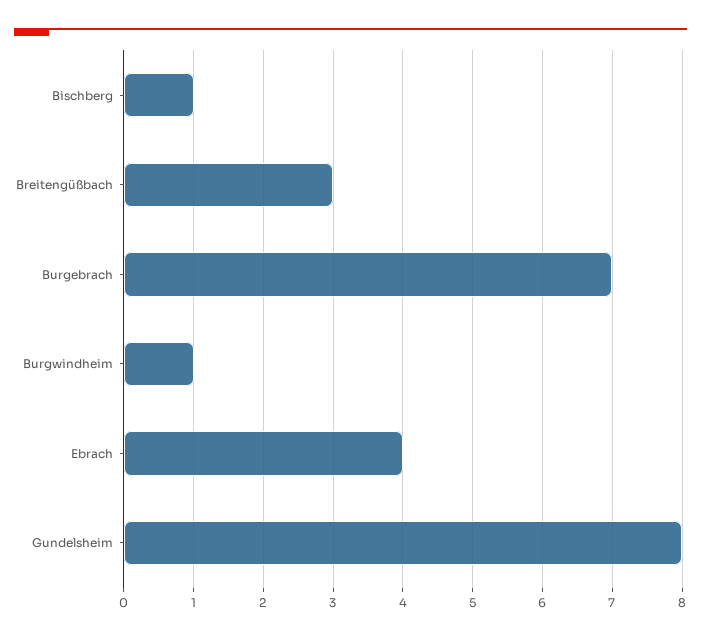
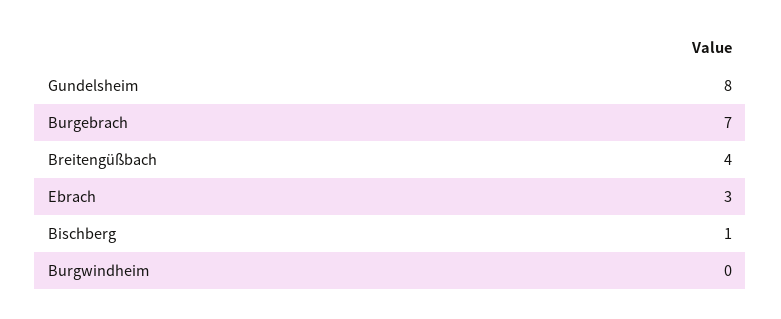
Breitengüßbach: 3 -> 4
Burgwindheim: 1 -> 0
Ebrach: 4 -> 3

